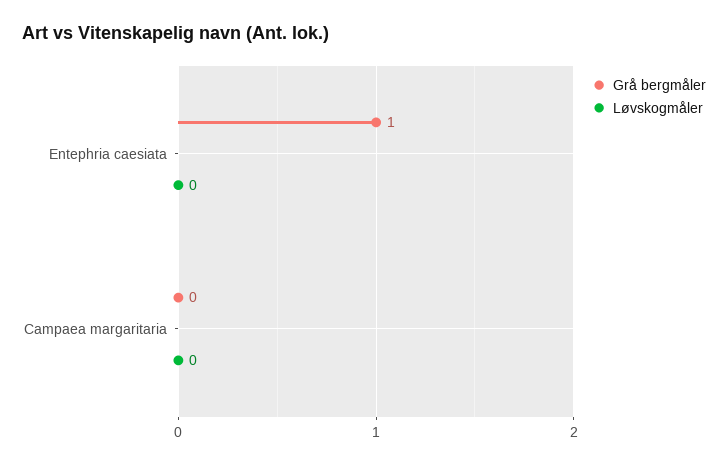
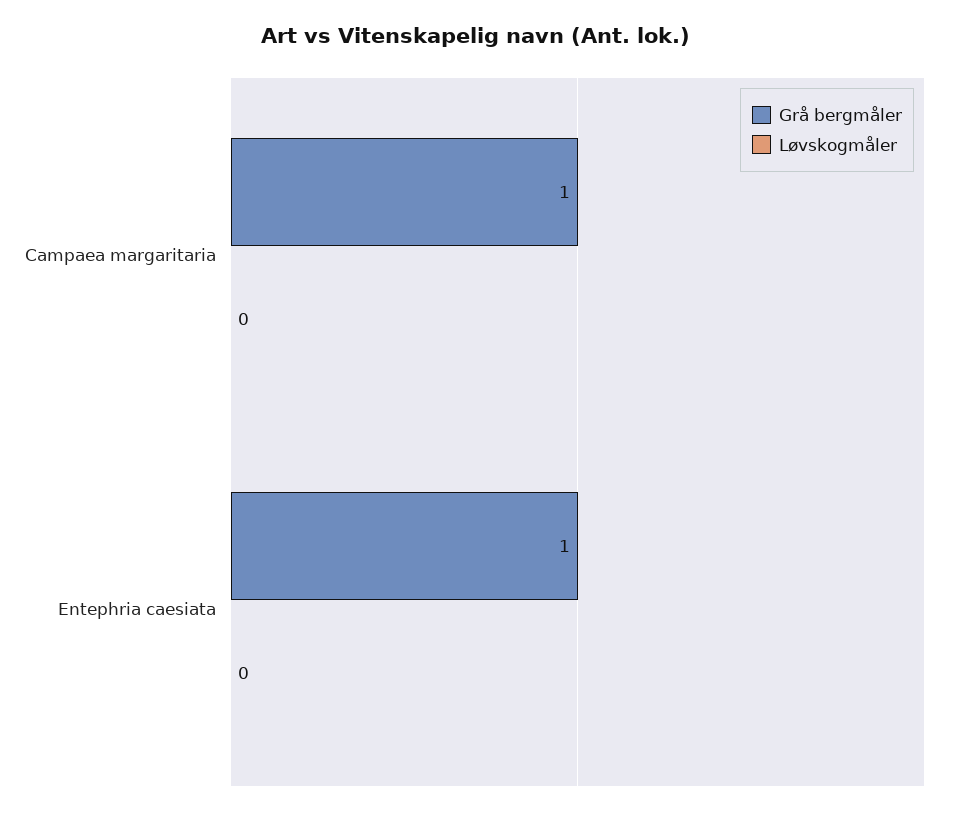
Grå bergmåler, Campaea margaritaria: 0 -> 1

